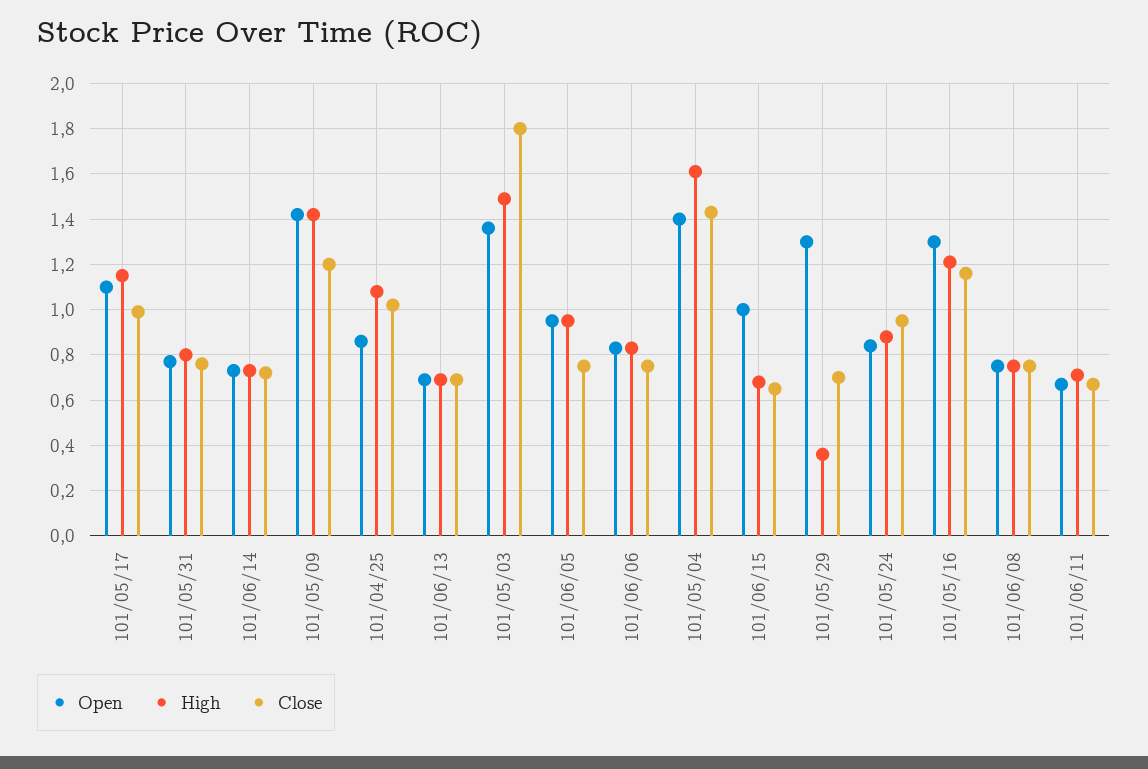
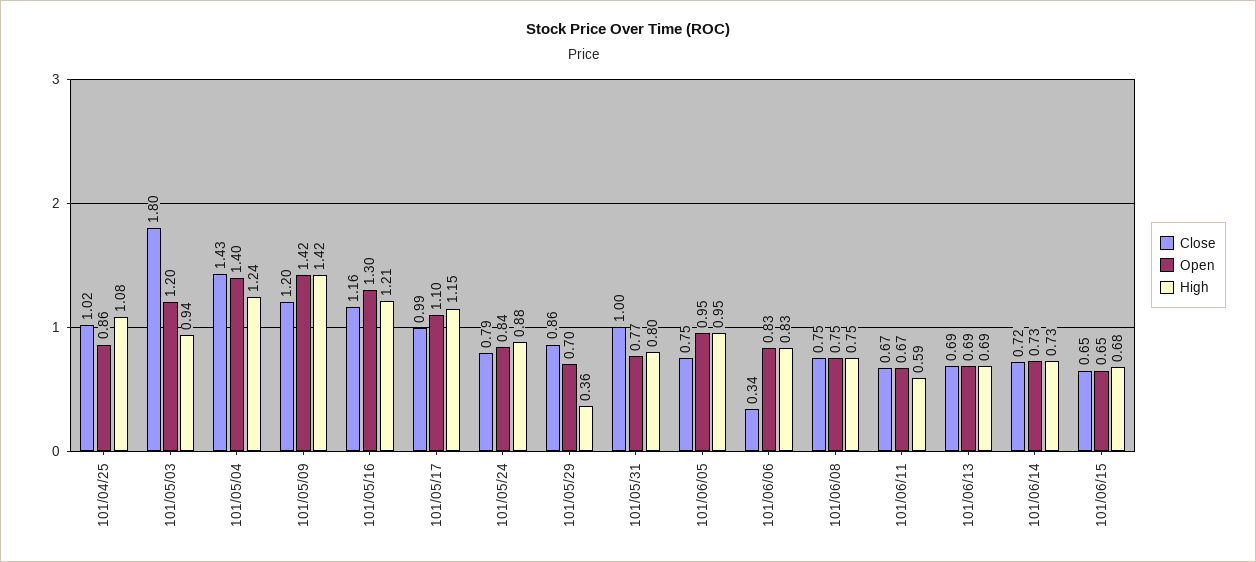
Close, 101/05/31: 0.75 -> 1
Open, 101/05/03: 1.35 -> 1.2
High, 101/05/03: 1.5 -> 0.94
Close, 101/06/06: 0.75 -> 0.34
High, 101/05/04: 1.6 -> 1.24
Open, 101/06/15: 1 -> 0.65
Open, 101/05/29: 1.3 -> 0.7
Close, 101/05/29: 0.7 -> 0.86
Close, 101/05/24: 0.95 -> 0.79
High, 101/06/11: 0.7 -> 0.59

